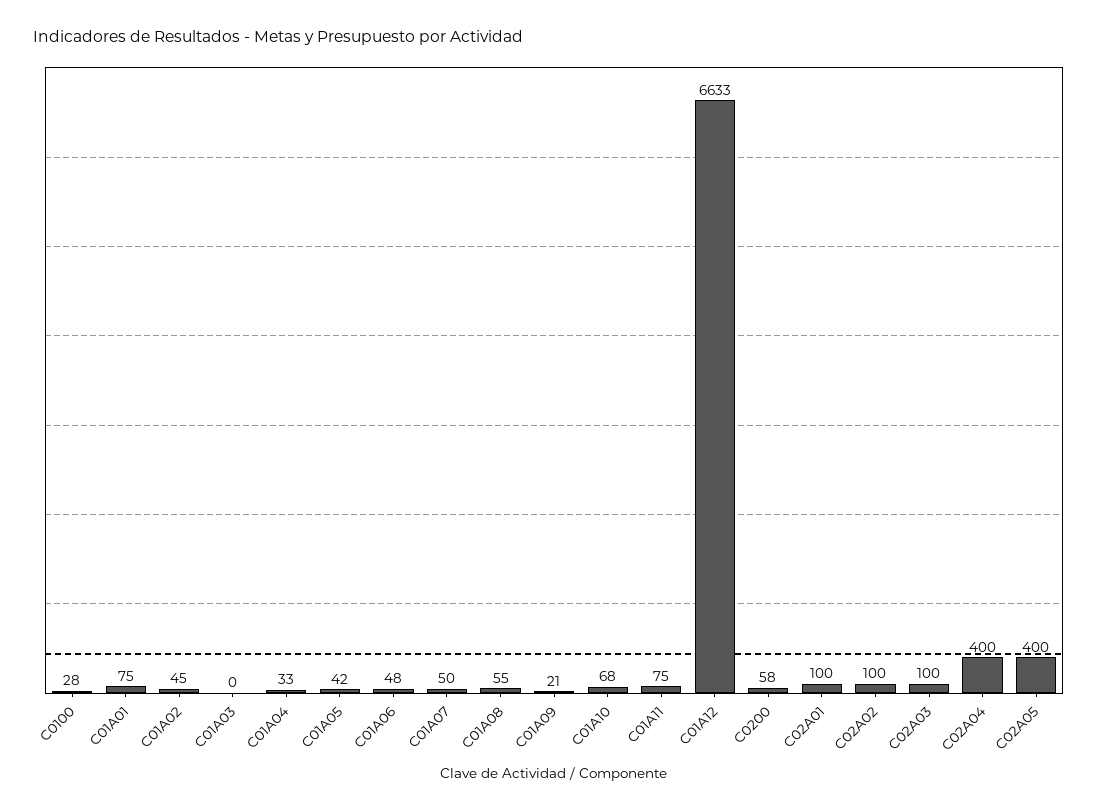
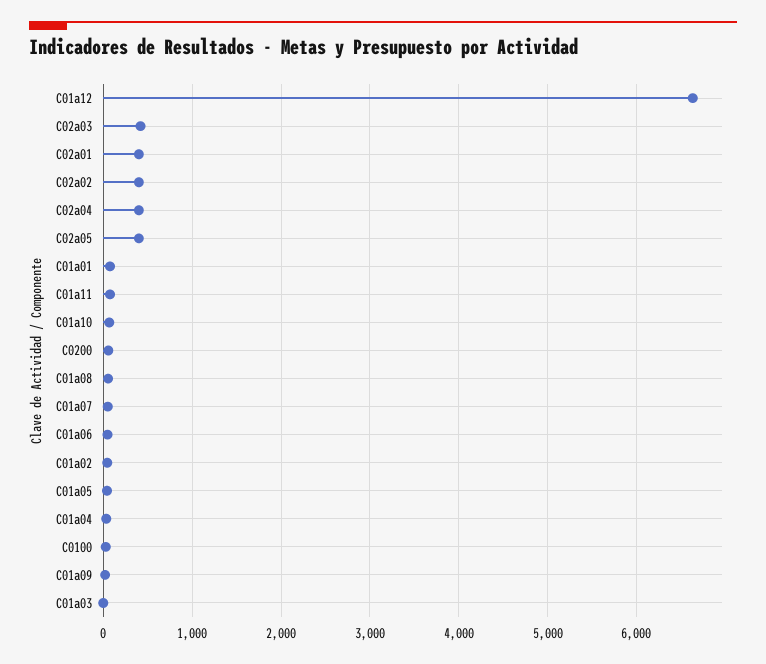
C02A01: 100 -> 400
C02A02: 100 -> 400
C02A03: 100 -> 400

